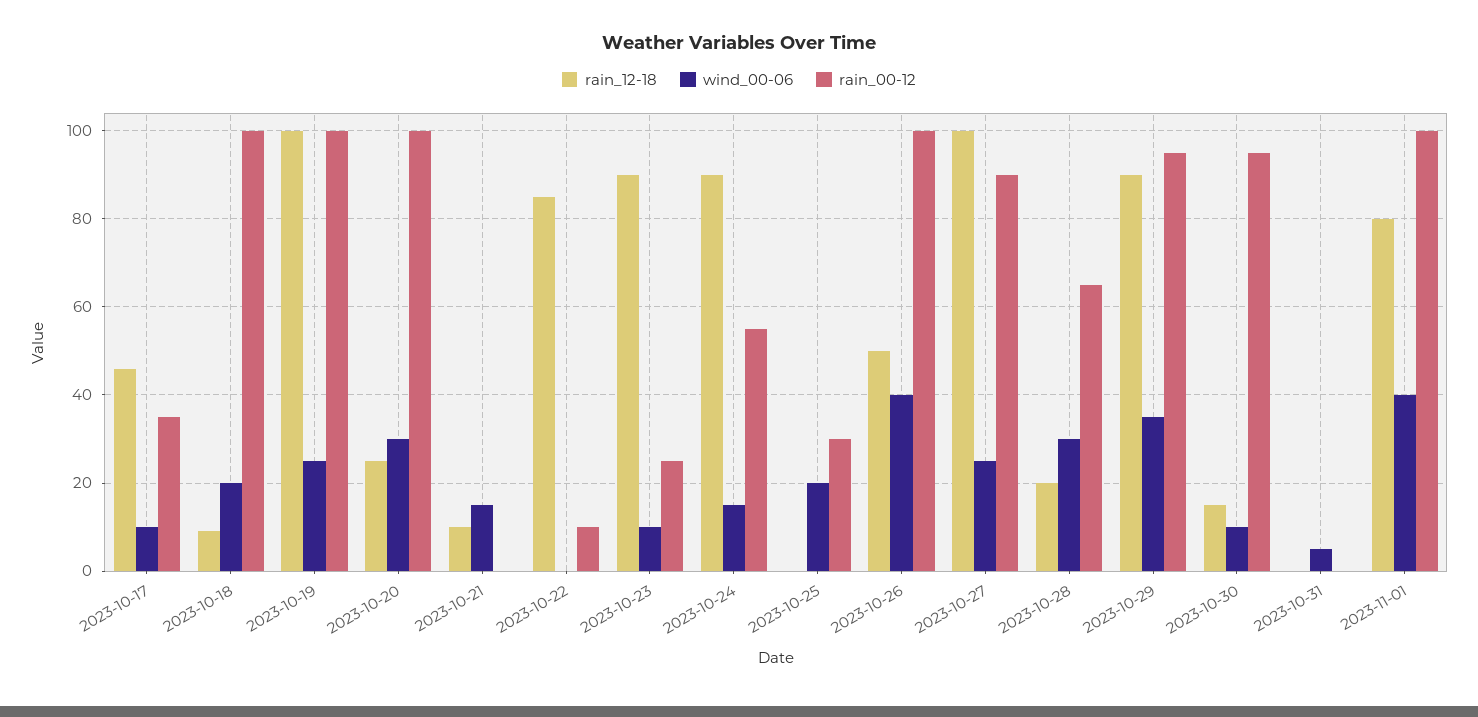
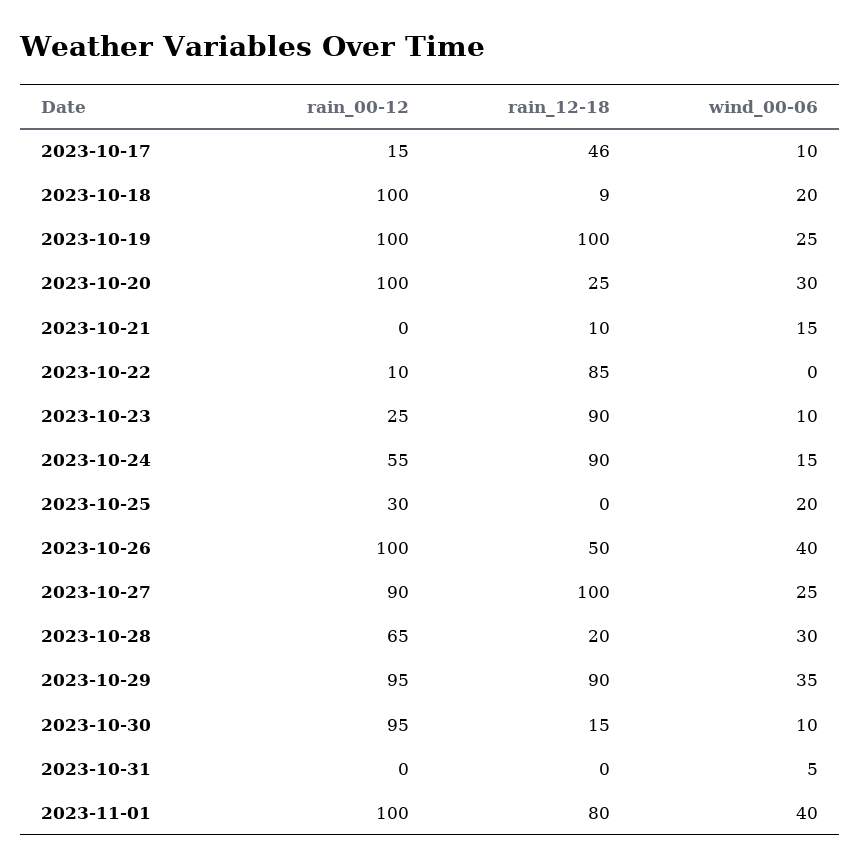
rain_00-12, 2023-10-17: 35 -> 15

